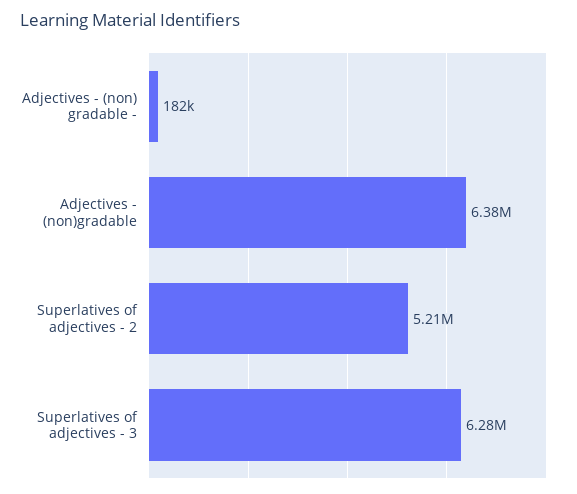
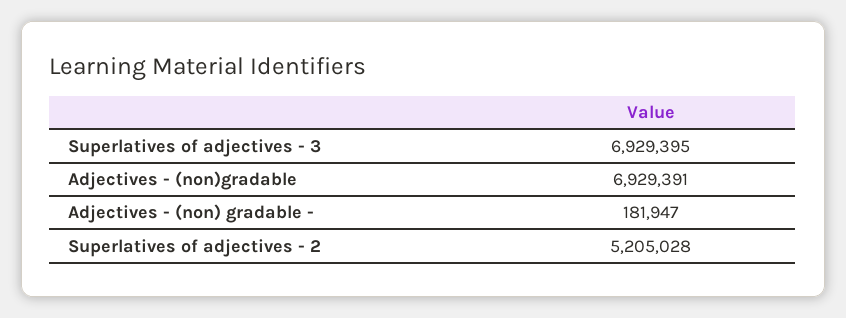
Adjectives - (non)gradable: 6380000 -> 6929391
Superlatives of adjectives - 3: 6280000 -> 6929395

